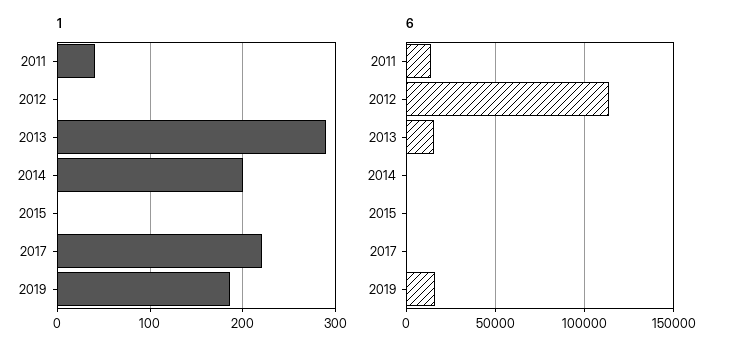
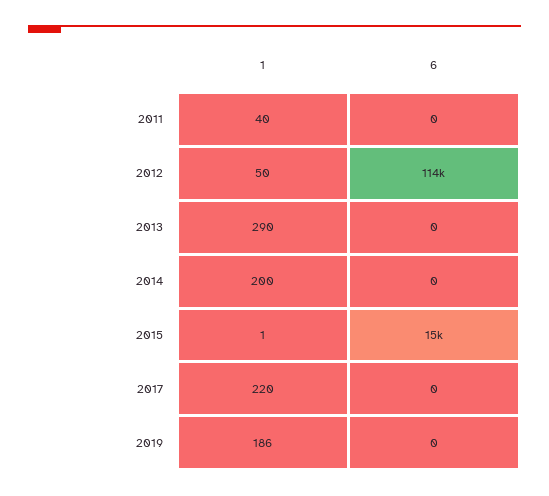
1, 2012: 0 -> 50
6, 2011: 15000 -> 0
6, 2013: 15000 -> 0
6, 2015: 0 -> 15000
6, 2019: 15000 -> 0

